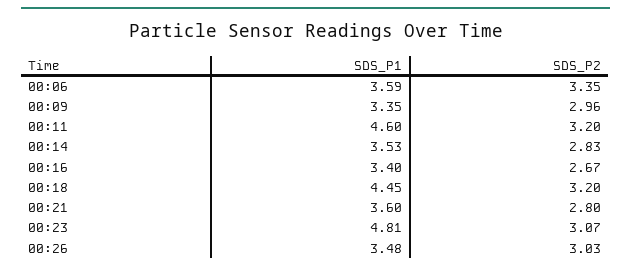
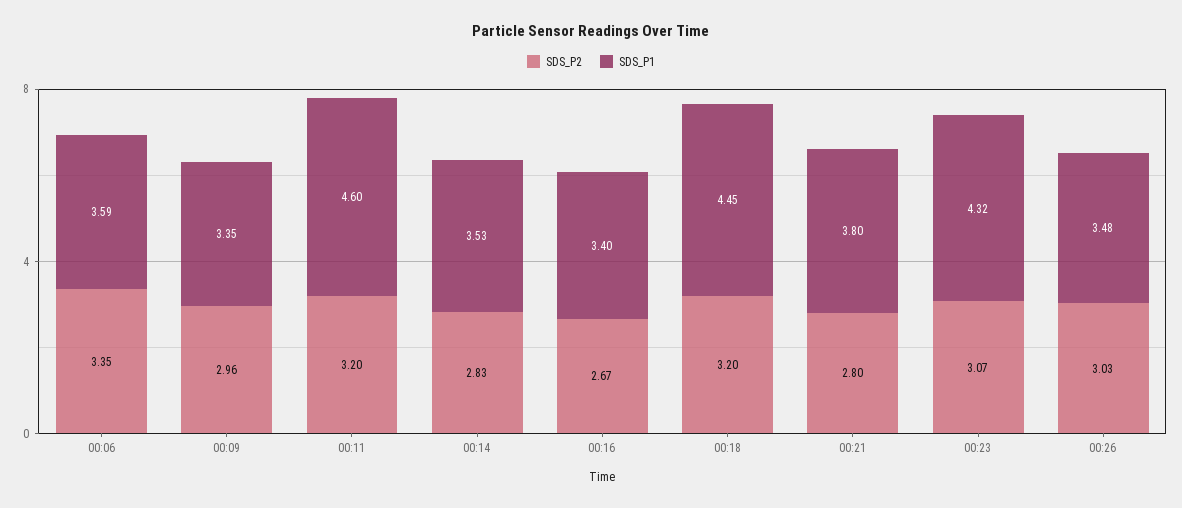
SDS_P1, 00:21: 3.6 -> 3.8
SDS_P1, 00:23: 4.81 -> 4.32

